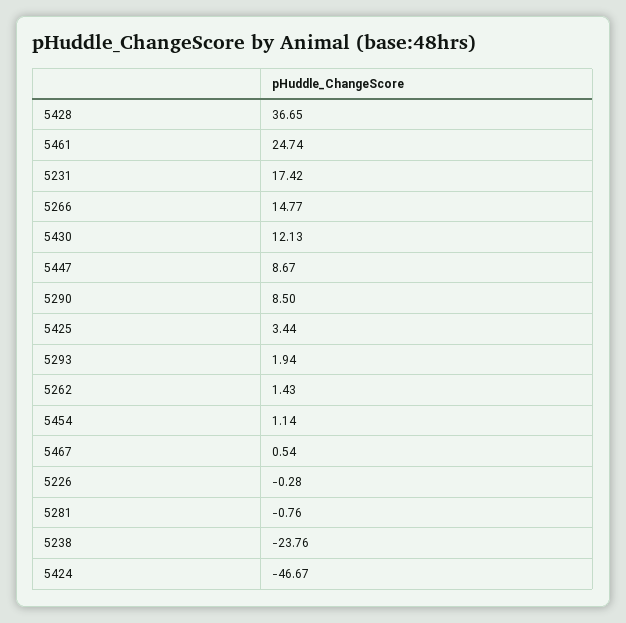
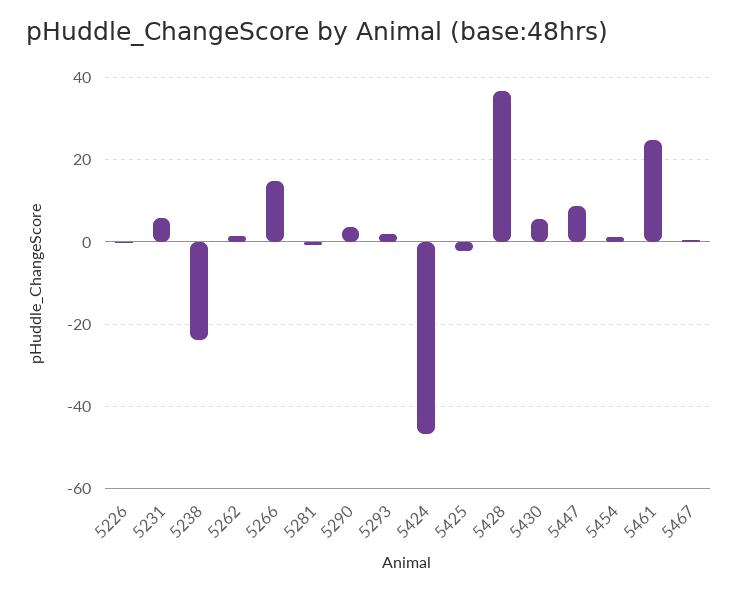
5231: 17.42 -> 6
5430: 12.13 -> 6
5290: 8.5 -> 4
5425: 3.44 -> -2

